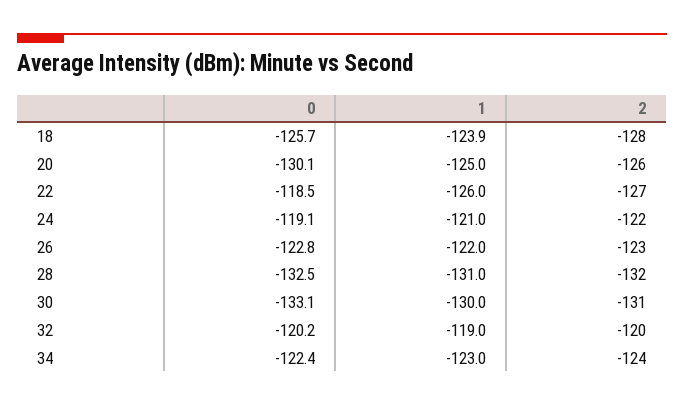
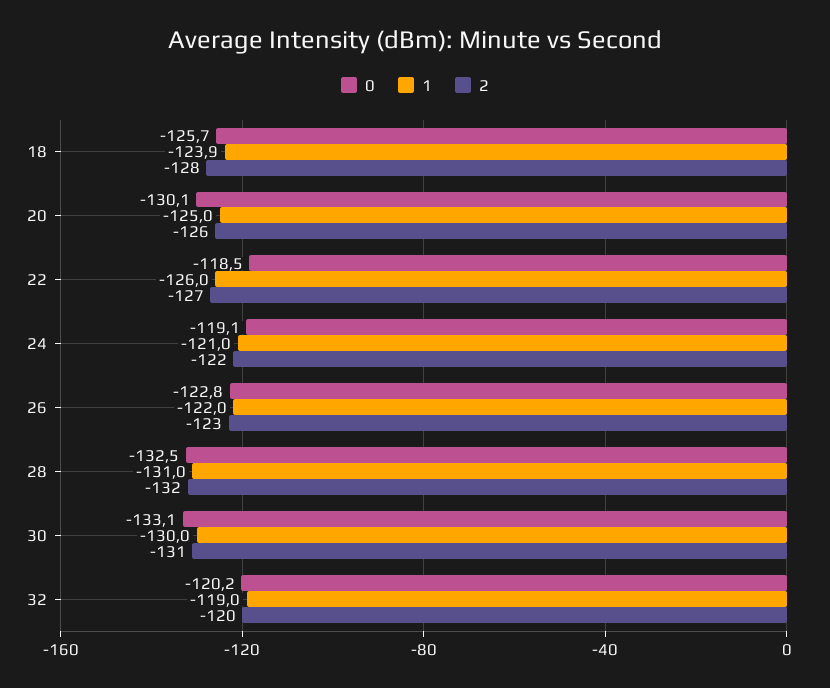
0, 34: -122.4 -> none
1, 34: -123 -> none
2, 34: -124 -> none

